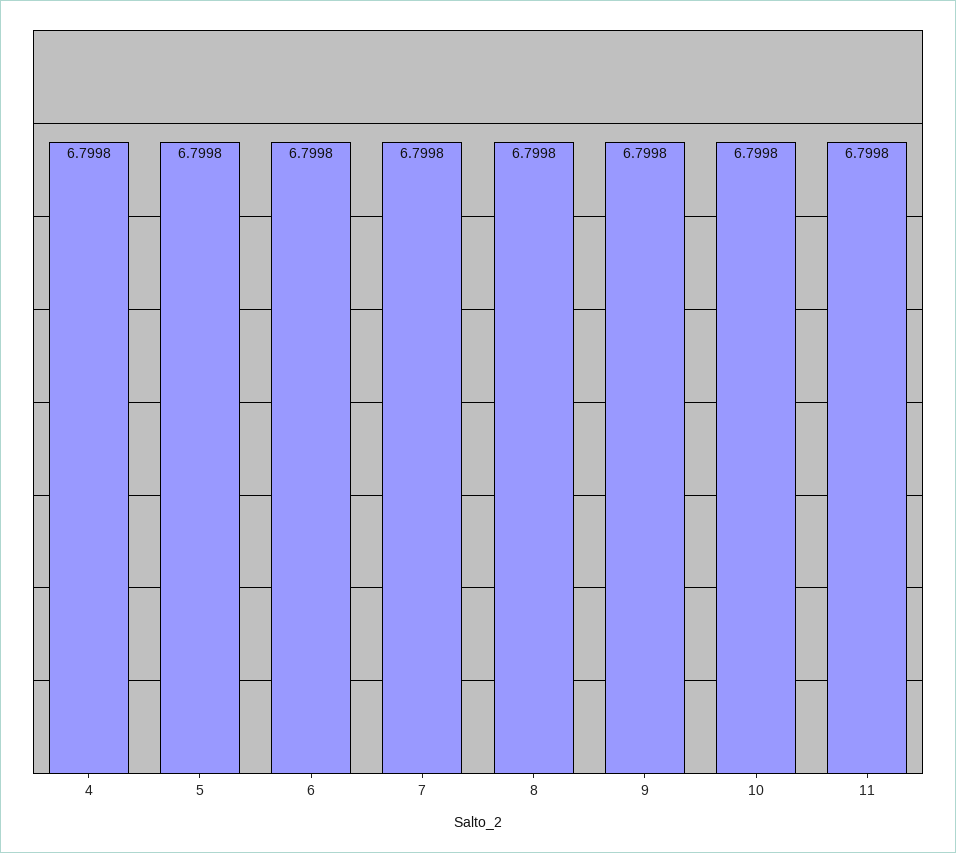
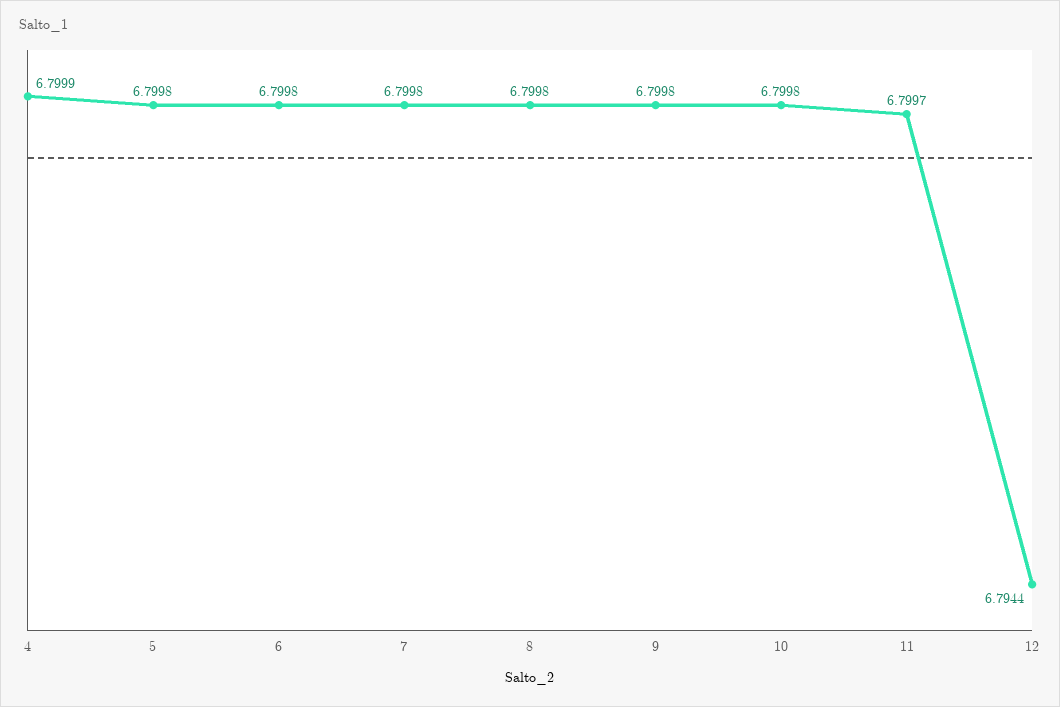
4: 6.7998 -> 6.7999
11: 6.7998 -> 6.7997
12: none -> 6.7944

